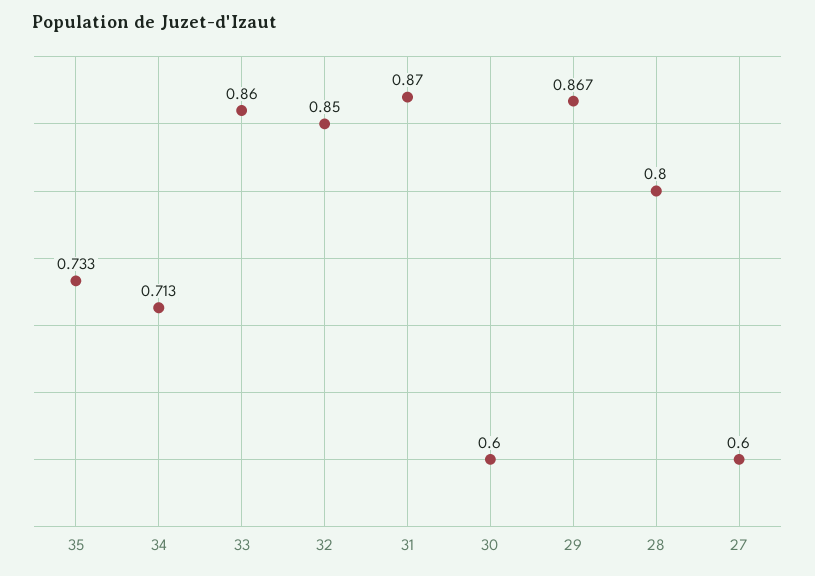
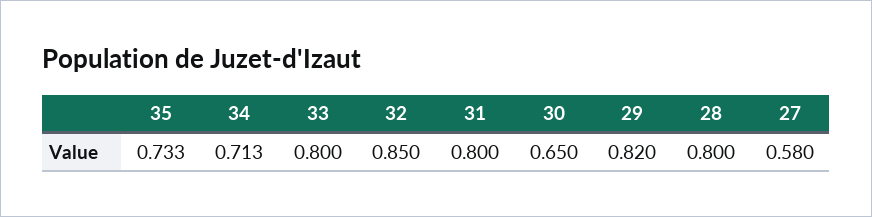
33: 0.86 -> 0.8
31: 0.87 -> 0.8
30: 0.6 -> 0.65
29: 0.867 -> 0.82
27: 0.6 -> 0.58

